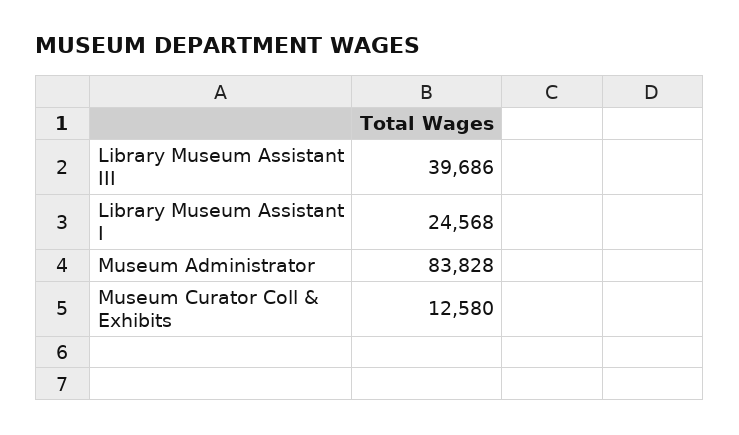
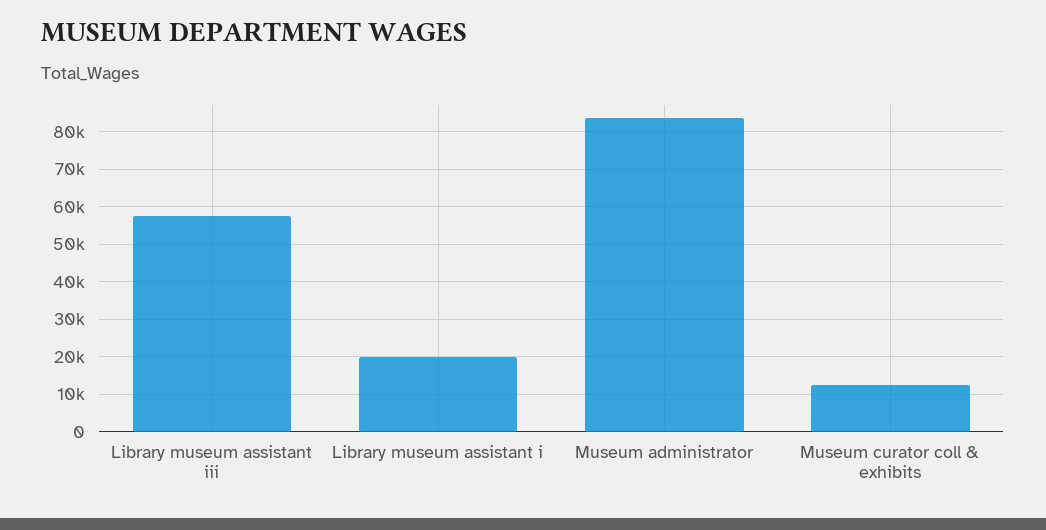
Library Museum Assistant III: 39686 -> 58000
Library Museum Assistant I: 24568 -> 20000

